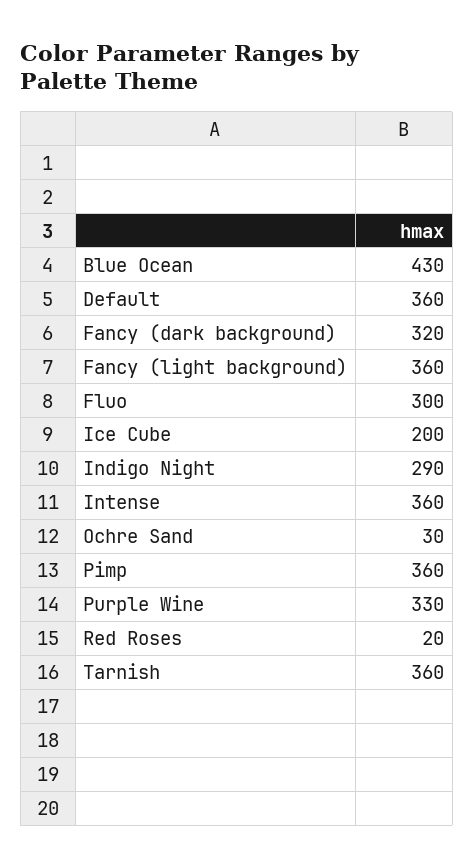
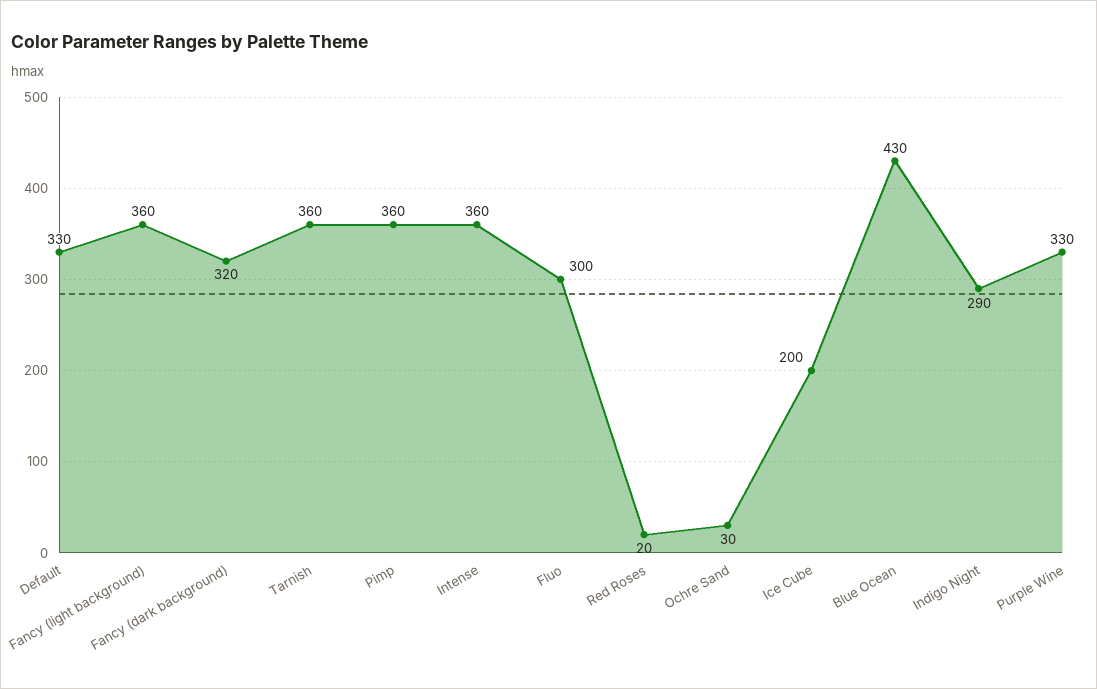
Default: 360 -> 330

